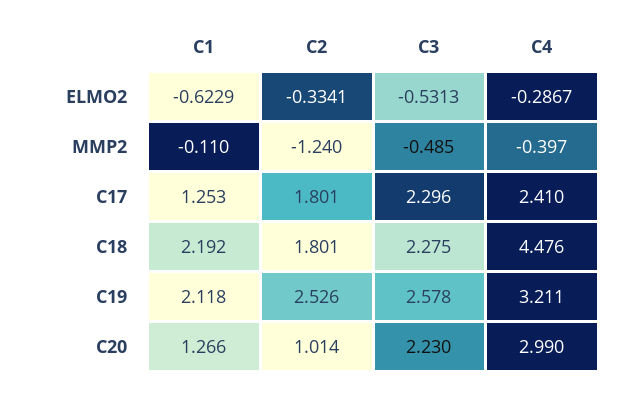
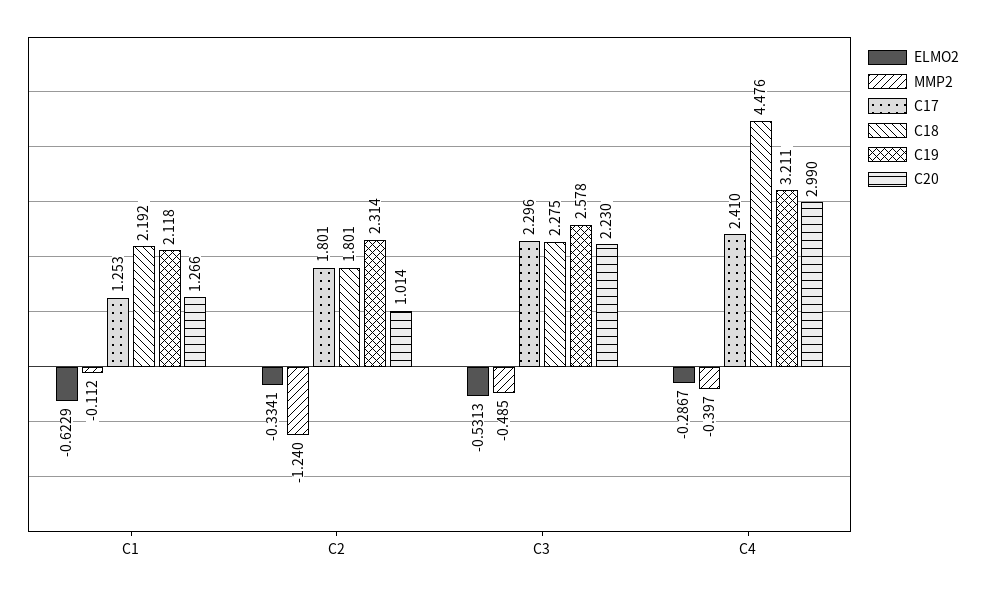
MMP2, C1: -0.11 -> -0.112
C19, C2: 2.526 -> 2.314

